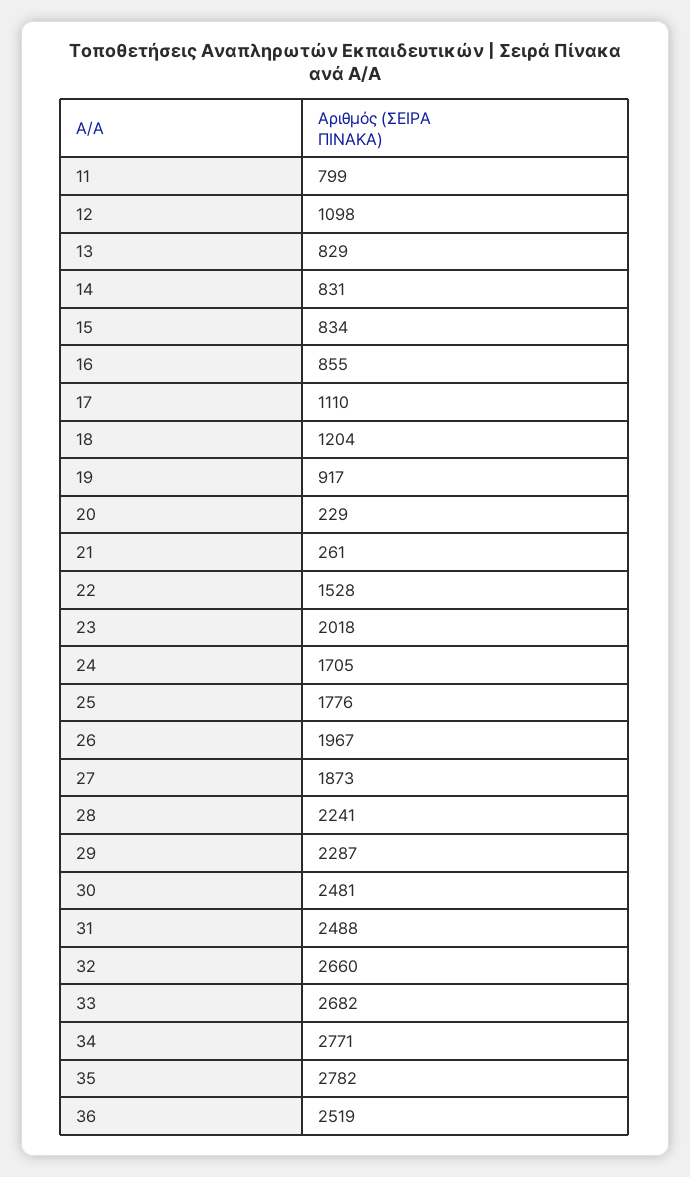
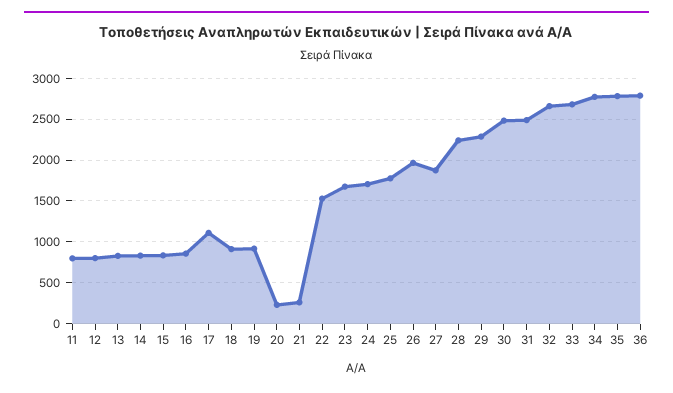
12: 1098 -> 800
18: 1204 -> 900
23: 2018 -> 1700
36: 2519 -> 2800

